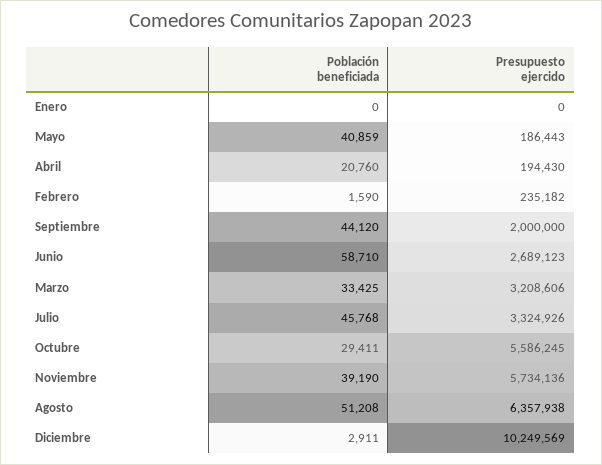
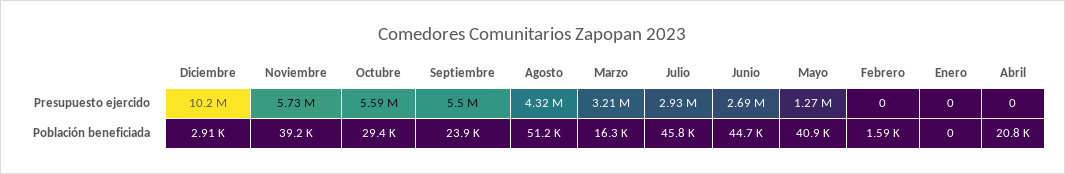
Presupuesto ejercido, Mayo: 186443 -> 1270000
Presupuesto ejercido, Abril: 194430 -> 0
Presupuesto ejercido, Febrero: 235182 -> 0
Población beneficiada, Septiembre: 44120 -> 23900
Presupuesto ejercido, Septiembre: 2000000 -> 5500000
Población beneficiada, Junio: 58710 -> 44700
Población beneficiada, Marzo: 33425 -> 16300
Presupuesto ejercido, Julio: 3324926 -> 2930000
Presupuesto ejercido, Agosto: 6357938 -> 4320000

